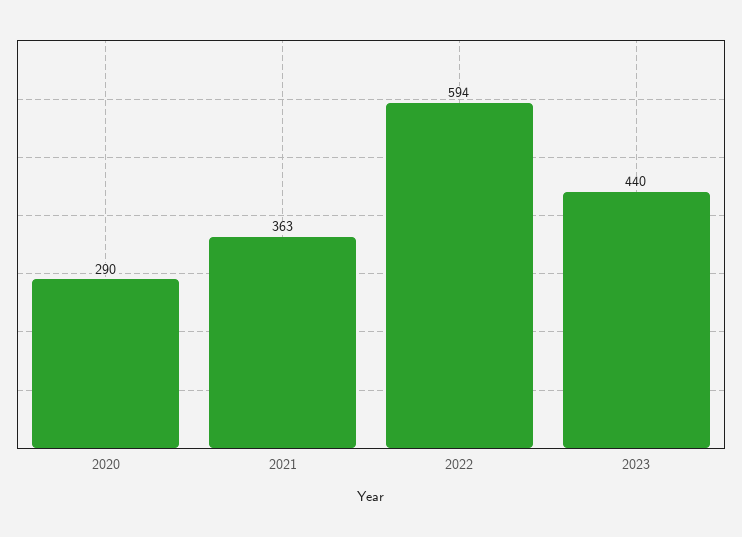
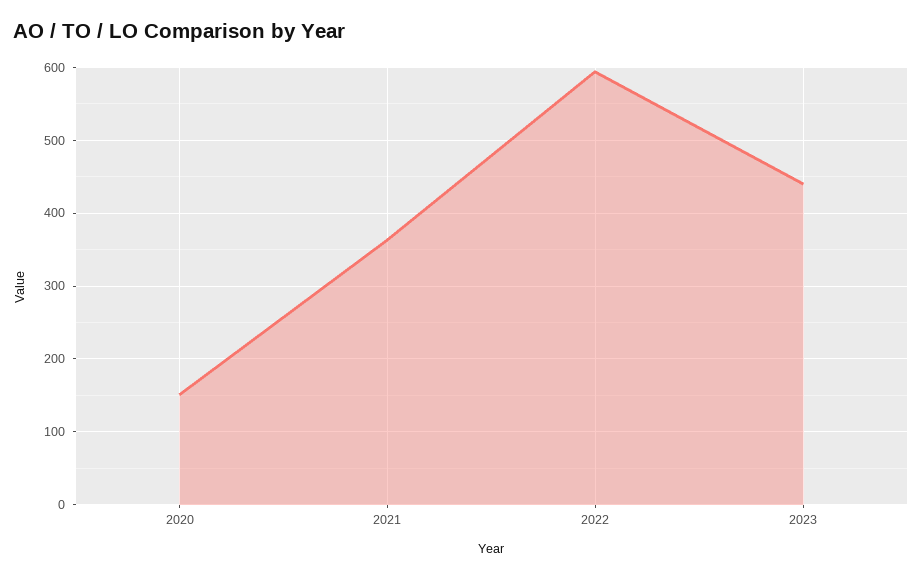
2020: 290 -> 150

